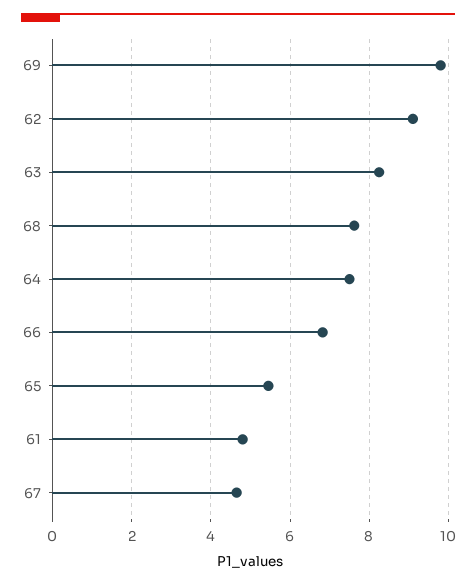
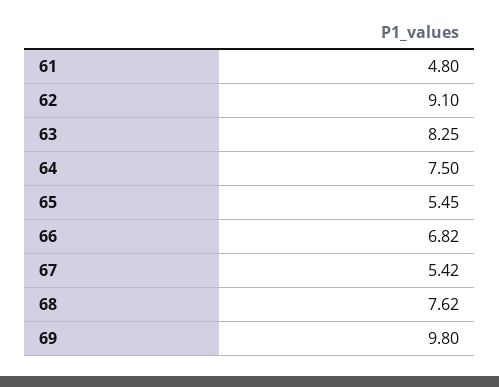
67: 4.6 -> 5.42

